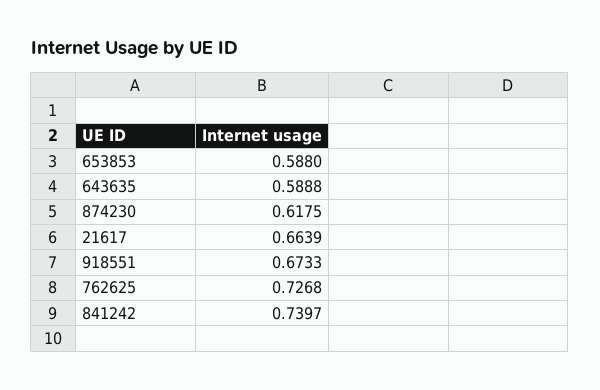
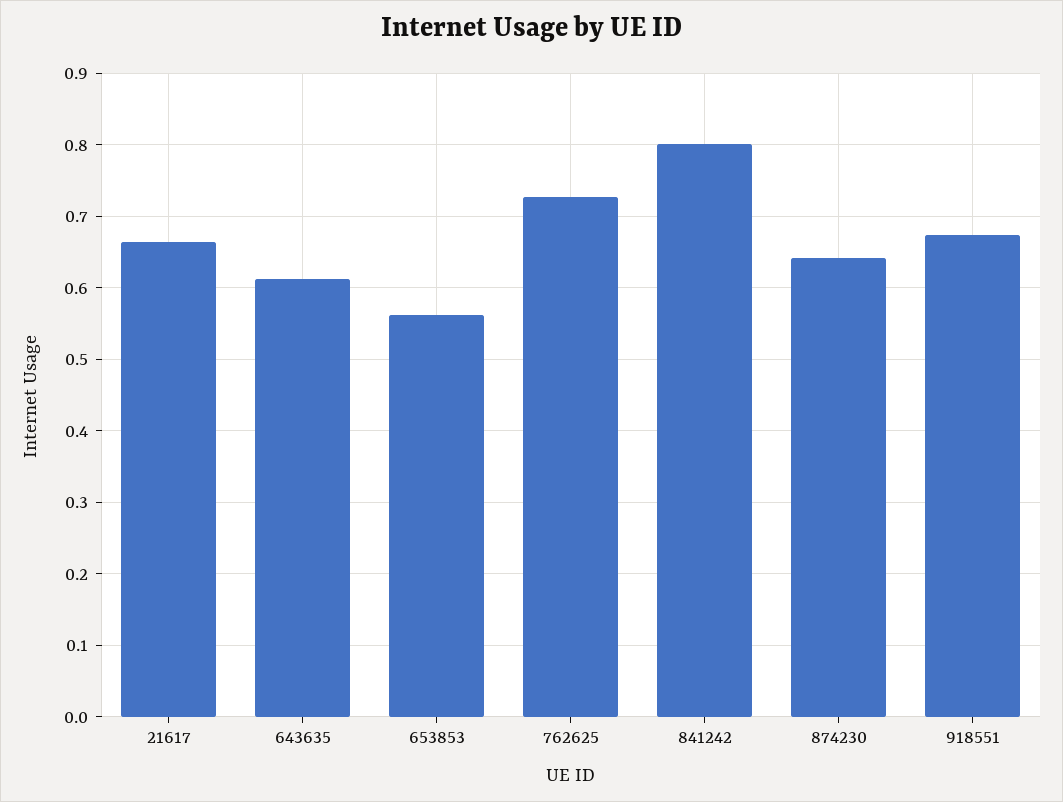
653853: 0.588 -> 0.56
643635: 0.5888 -> 0.61
874230: 0.6175 -> 0.64
841242: 0.7397 -> 0.8

